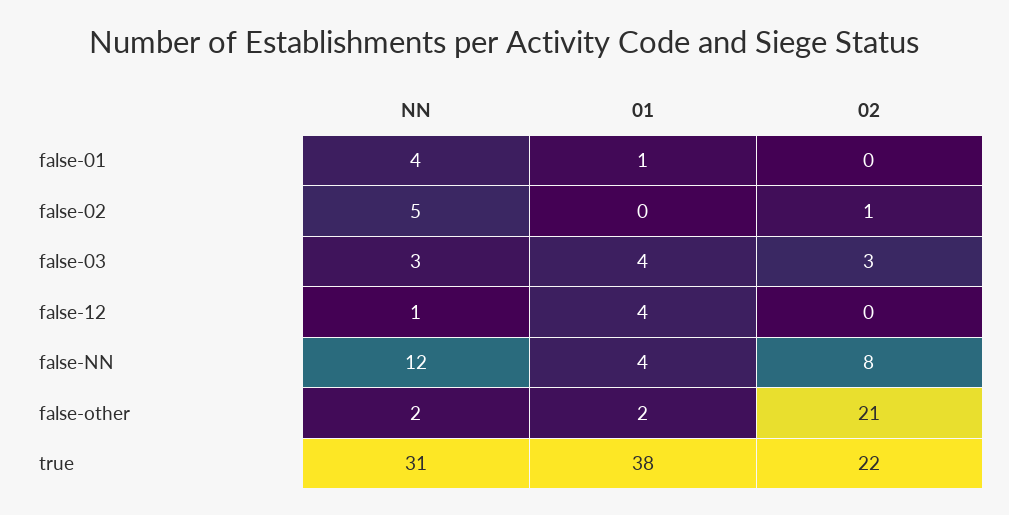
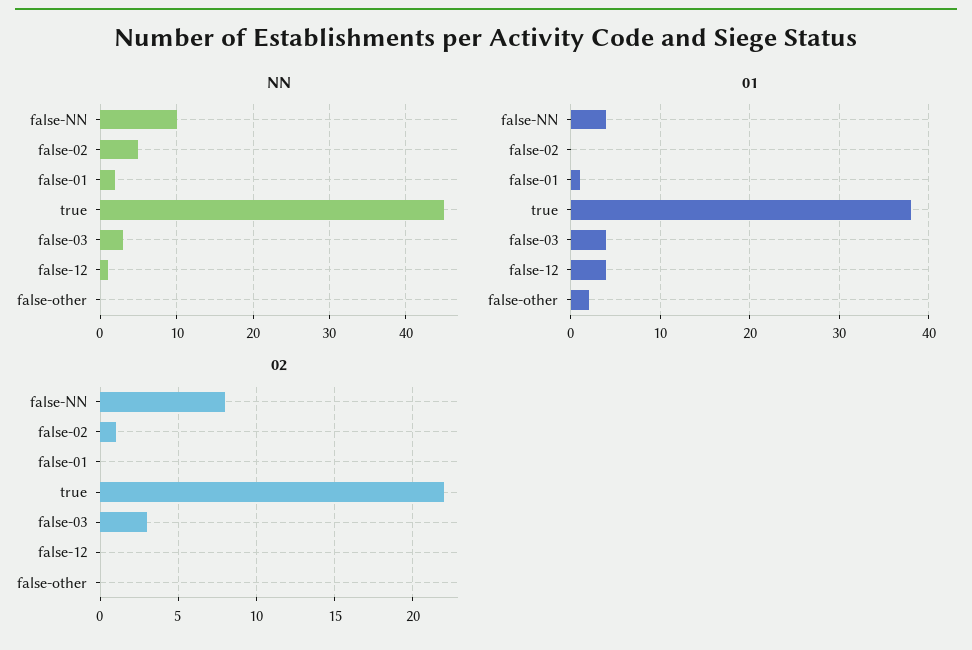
NN, false-01: 4 -> 2
NN, false-NN: 12 -> 10
NN, false-other: 2 -> 0
02, false-other: 21 -> 0
NN, true: 31 -> 45

